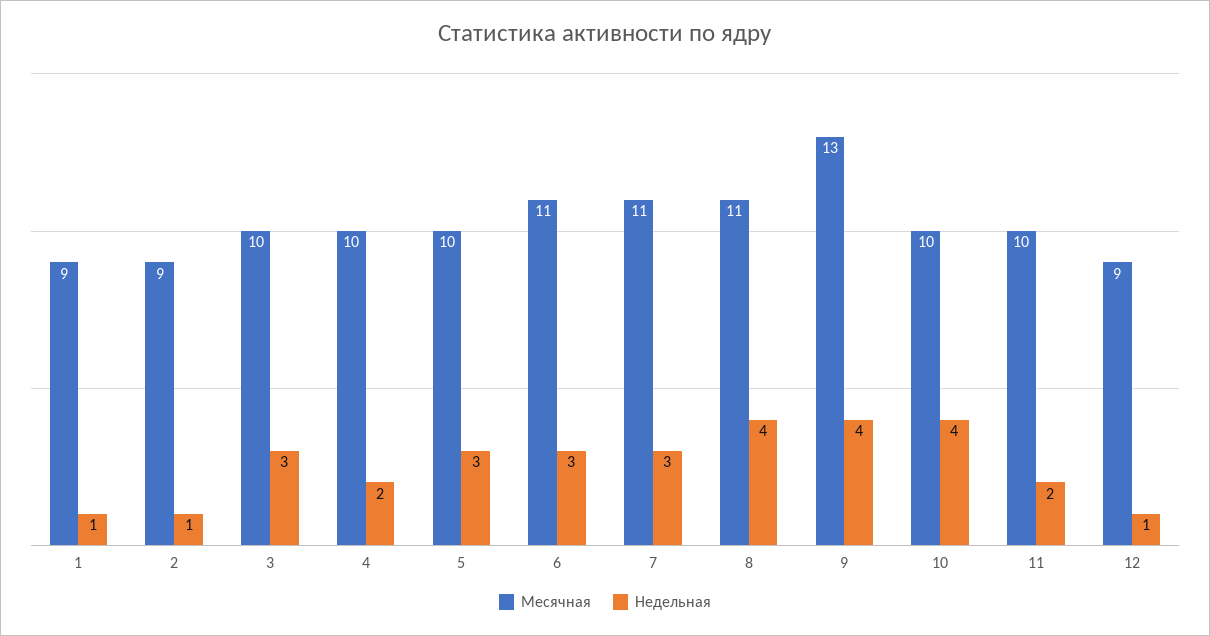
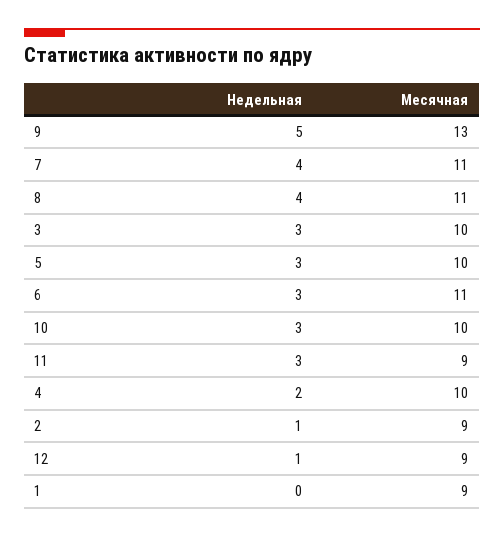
Недельная, 1: 1 -> 0
Недельная, 7: 3 -> 4
Недельная, 9: 4 -> 5
Недельная, 10: 4 -> 3
Месячная, 11: 10 -> 9
Недельная, 11: 2 -> 3

